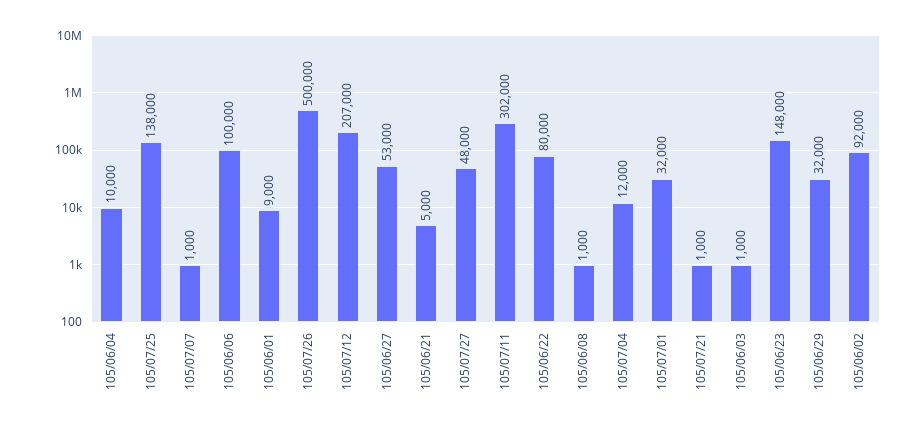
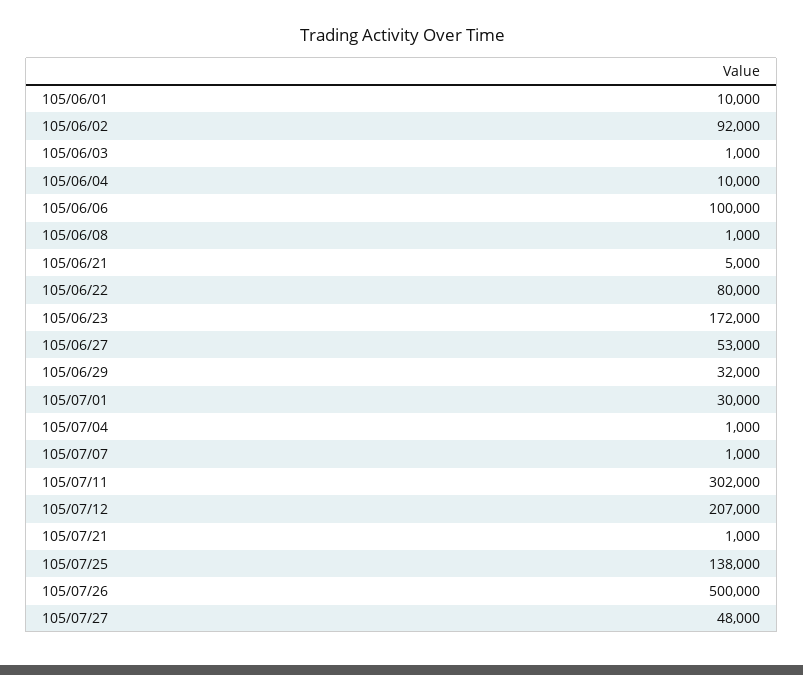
105/06/01: 9000 -> 10000
105/07/04: 12000 -> 1000
105/07/01: 32000 -> 30000
105/06/23: 148000 -> 172000

